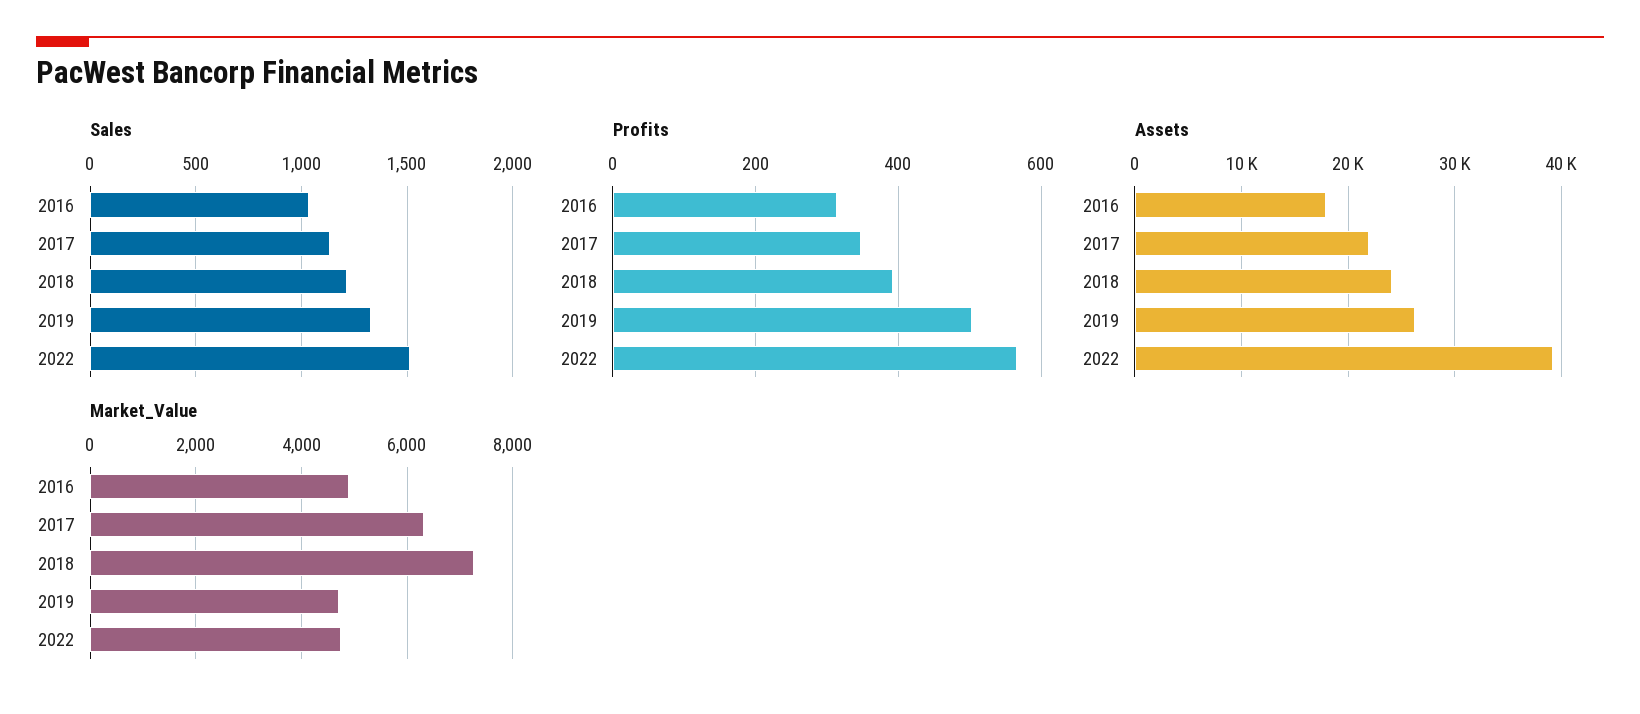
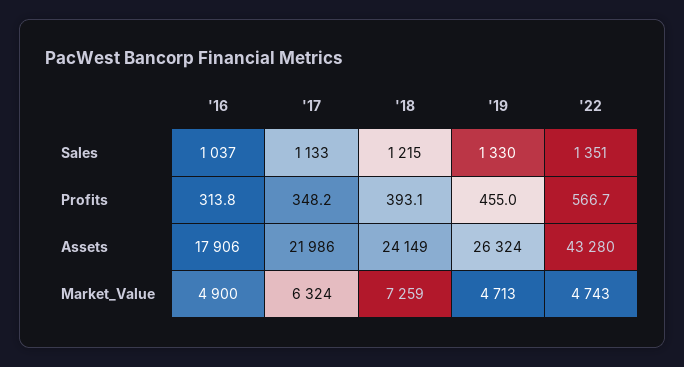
Sales, 2022: 1500 -> 1351
Profits, 2019: 500 -> 455
Assets, 2022: 39000 -> 43280

